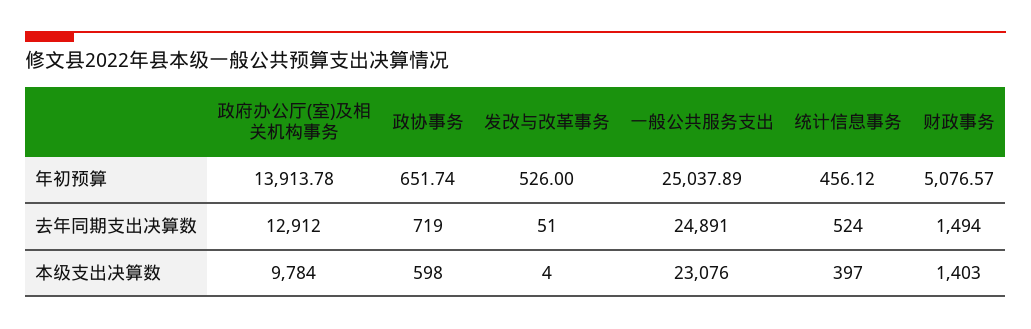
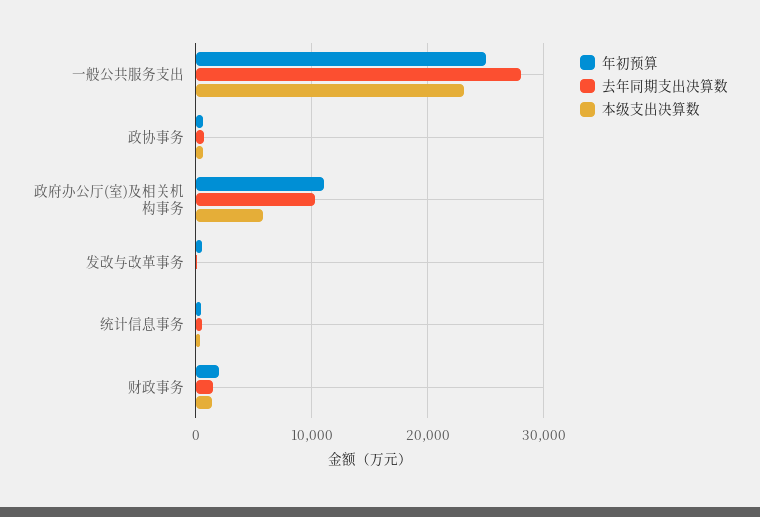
年初预算, 政府办公厅(室)及相关机构事务: 13913.78 -> 11000
年初预算, 财政事务: 5076.57 -> 2000
去年同期支出决算数, 政府办公厅(室)及相关机构事务: 12912 -> 10000
去年同期支出决算数, 一般公共服务支出: 24891 -> 28000
本级支出决算数, 政府办公厅(室)及相关机构事务: 9784 -> 6000

